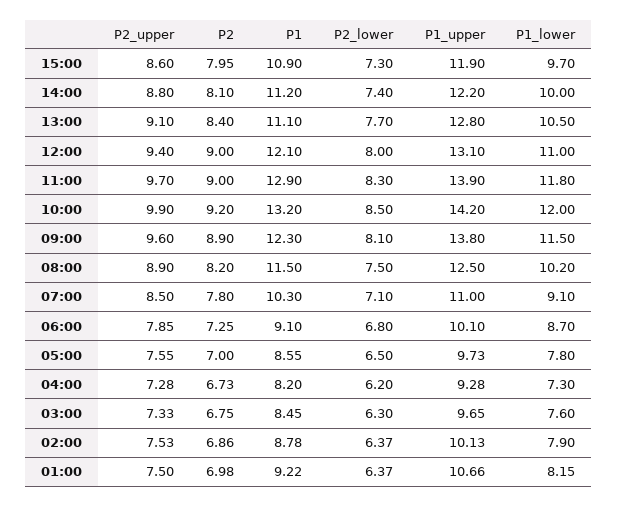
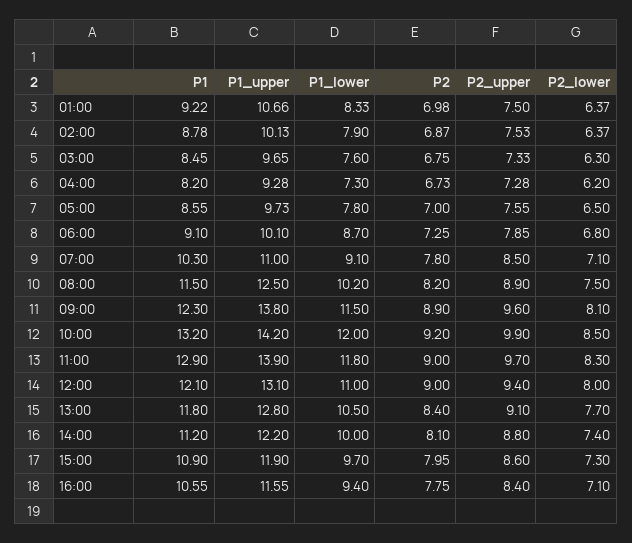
P1, 13:00: 11.1 -> 11.8
P2, 02:00: 6.86 -> 6.87
P1_lower, 01:00: 8.15 -> 8.33
P1, 16:00: none -> 10.55
P1_upper, 16:00: none -> 11.55
P1_lower, 16:00: none -> 9.4
P2, 16:00: none -> 7.75
P2_upper, 16:00: none -> 8.4
P2_lower, 16:00: none -> 7.1

